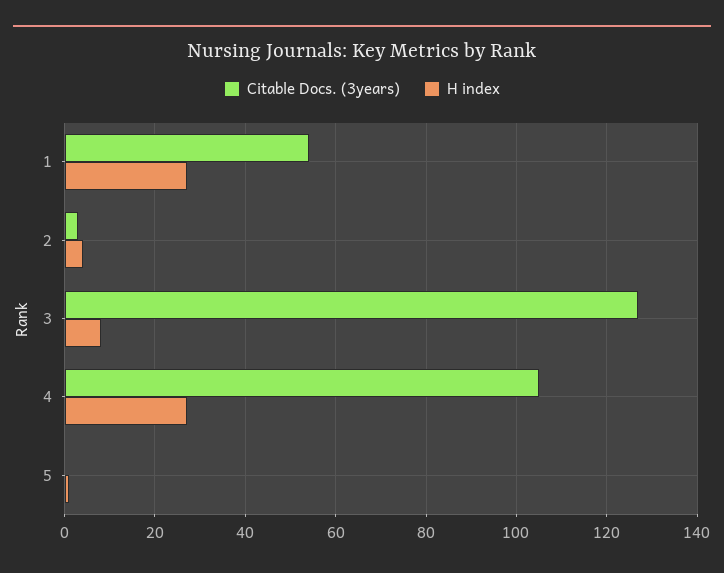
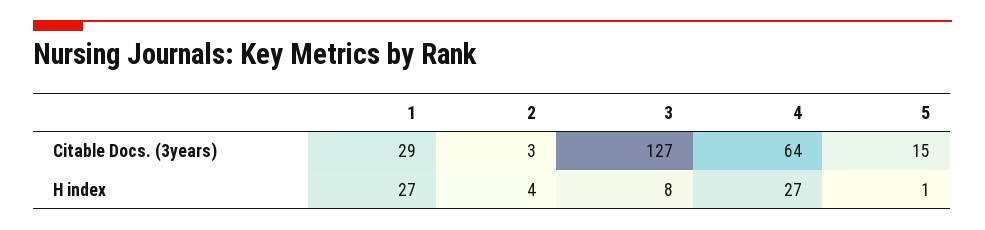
Citable Docs. (3years), 1: 55 -> 29
Citable Docs. (3years), 4: 105 -> 64
Citable Docs. (3years), 5: 0 -> 15

